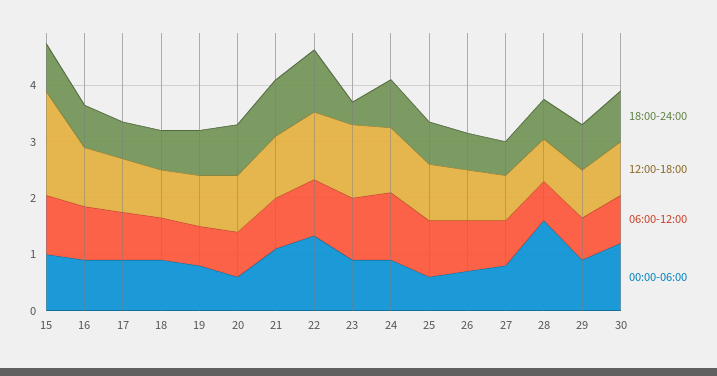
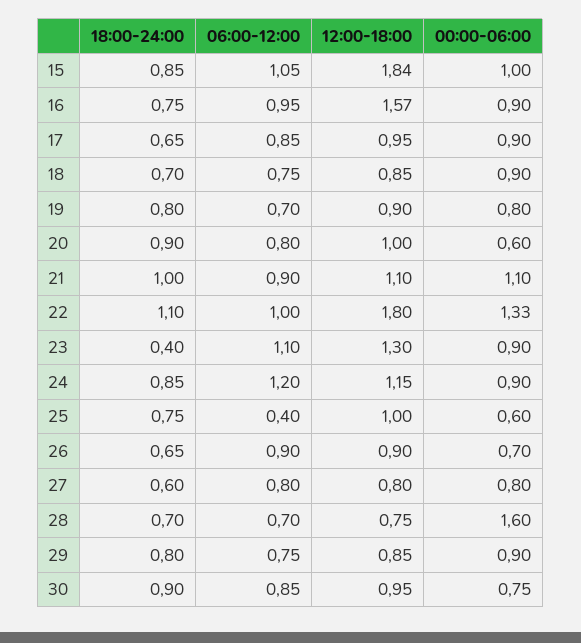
12:00-18:00, 16: 1 -> 1.57
12:00-18:00, 22: 1.2 -> 1.8
06:00-12:00, 25: 1 -> 0.4
00:00-06:00, 30: 1.2 -> 0.75

